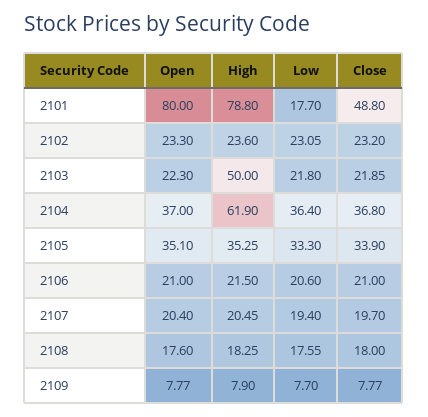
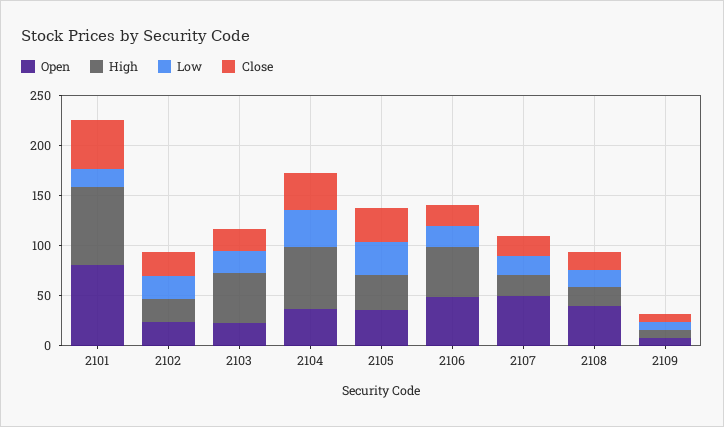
Open, 2106: 21 -> 50
High, 2106: 21.5 -> 50
Open, 2107: 20.4 -> 50
Open, 2108: 17.6 -> 40

